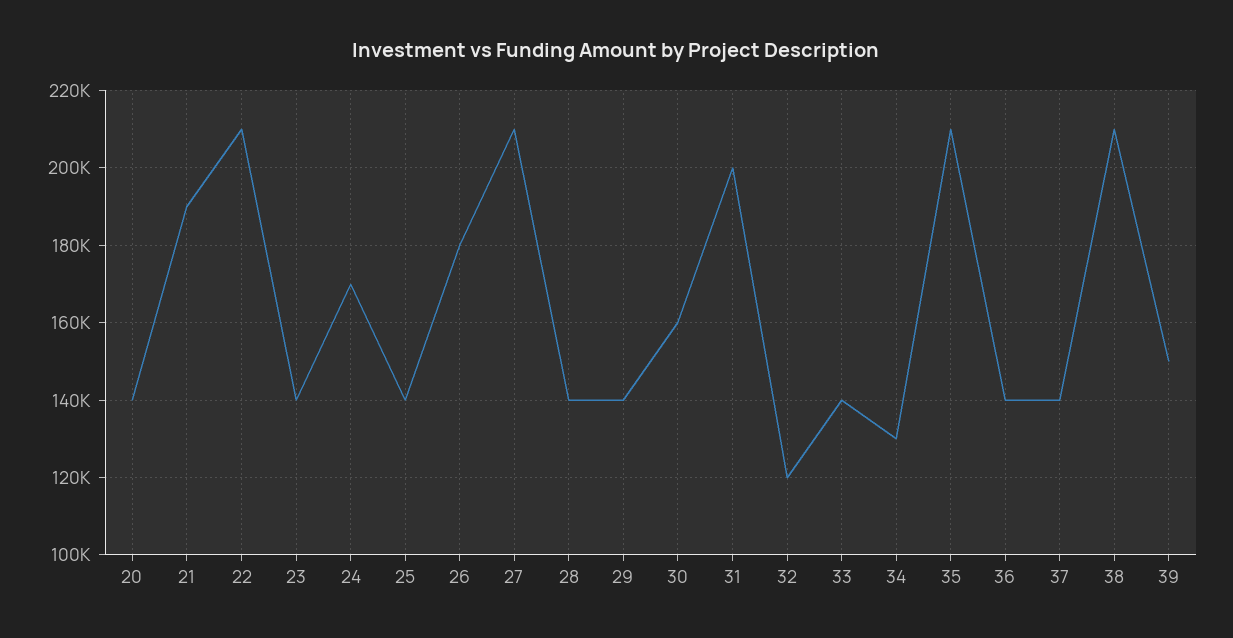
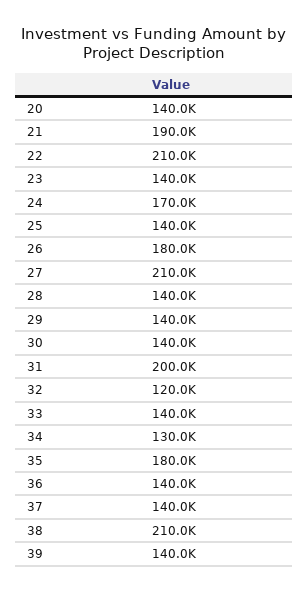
30: 160000 -> 140000
35: 210000 -> 180000
39: 150000 -> 140000

